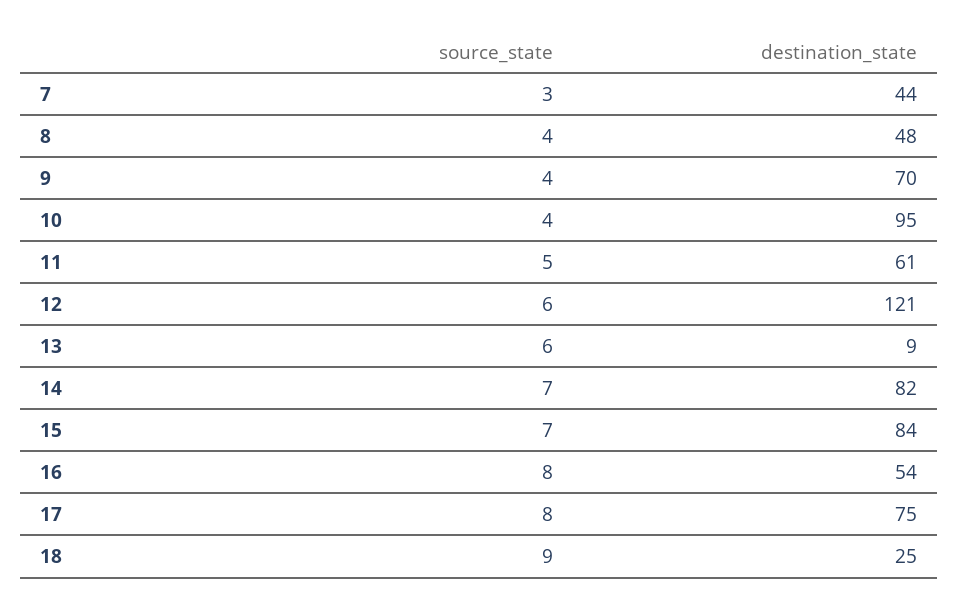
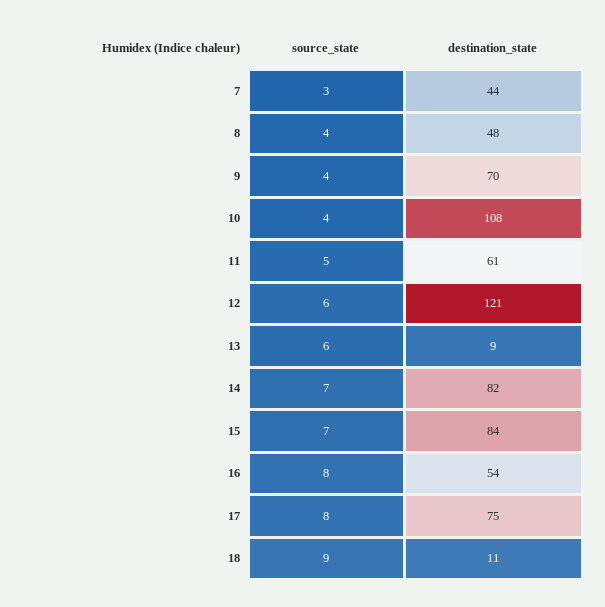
destination_state, 10: 95 -> 108
destination_state, 18: 25 -> 11

